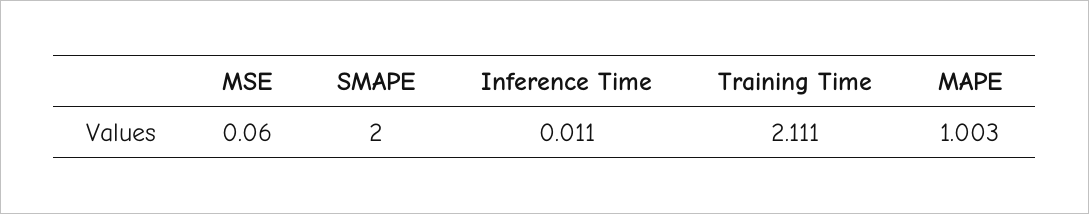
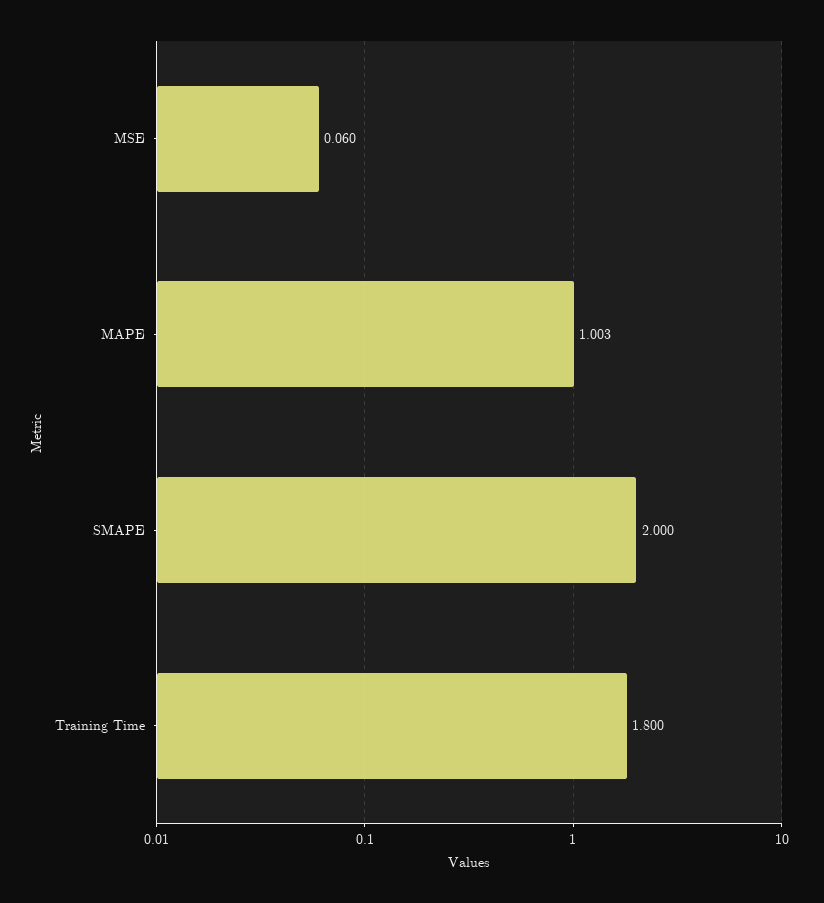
Inference Time: 0.011 -> none
Training Time: 2.111 -> 1.8

